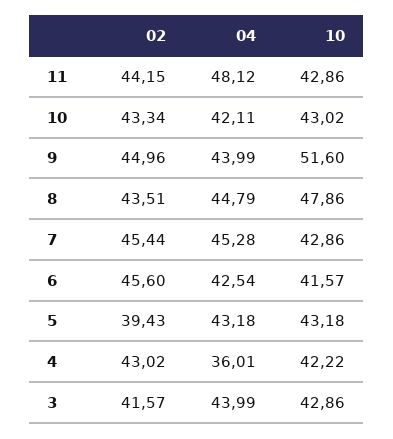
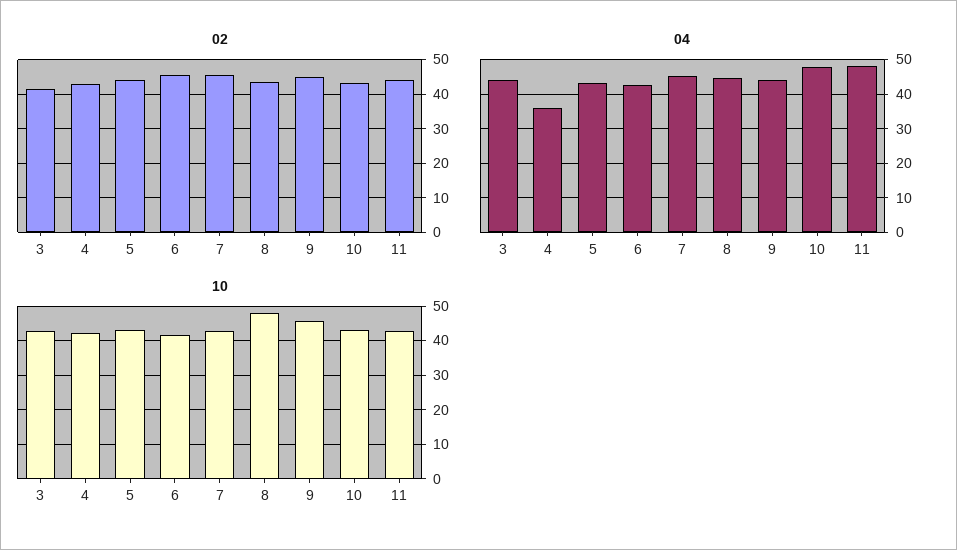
04, 10: 42.11 -> 48
10, 9: 51.6 -> 46
02, 5: 39.43 -> 44

